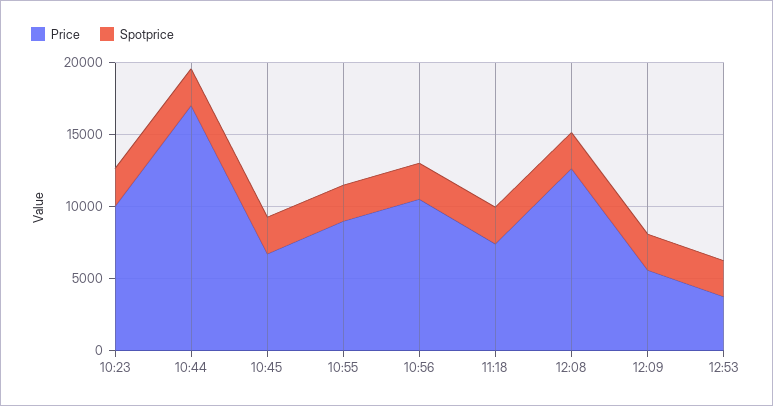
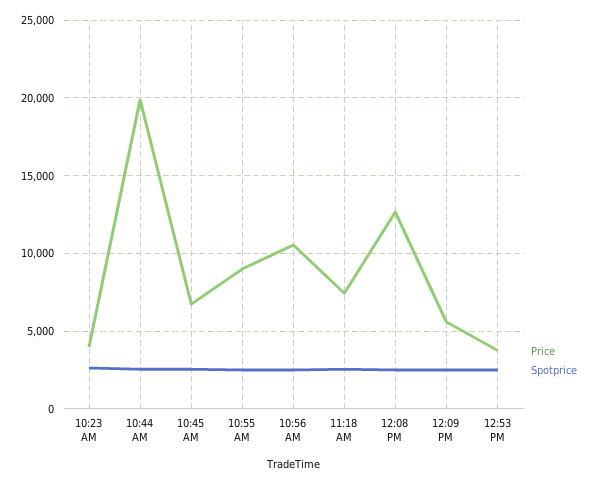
Price, 10:23: 10000 -> 4000
Price, 10:44: 17000 -> 20000

